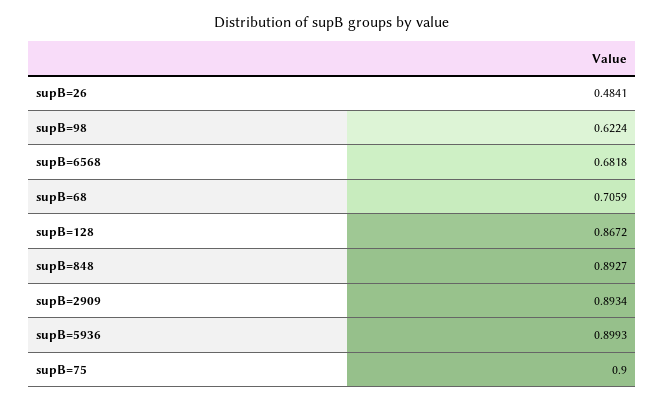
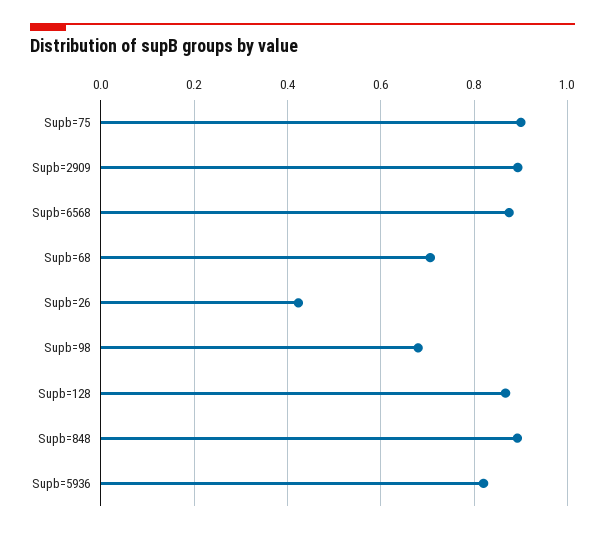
supB=26: 0.4841 -> 0.42
supB=98: 0.6224 -> 0.68
supB=6568: 0.6818 -> 0.88
supB=5936: 0.8993 -> 0.82

